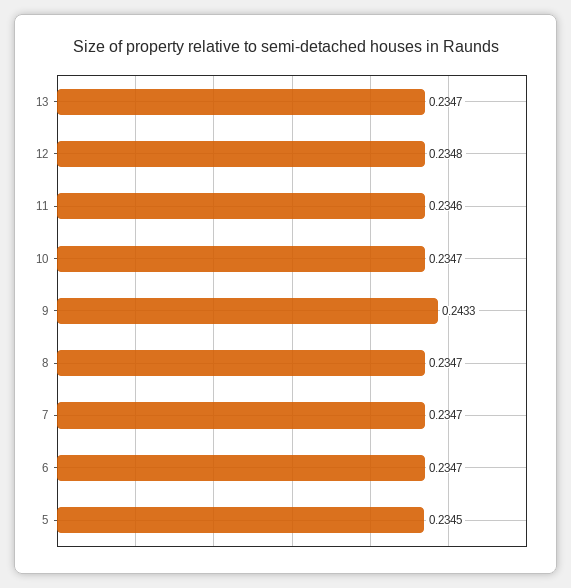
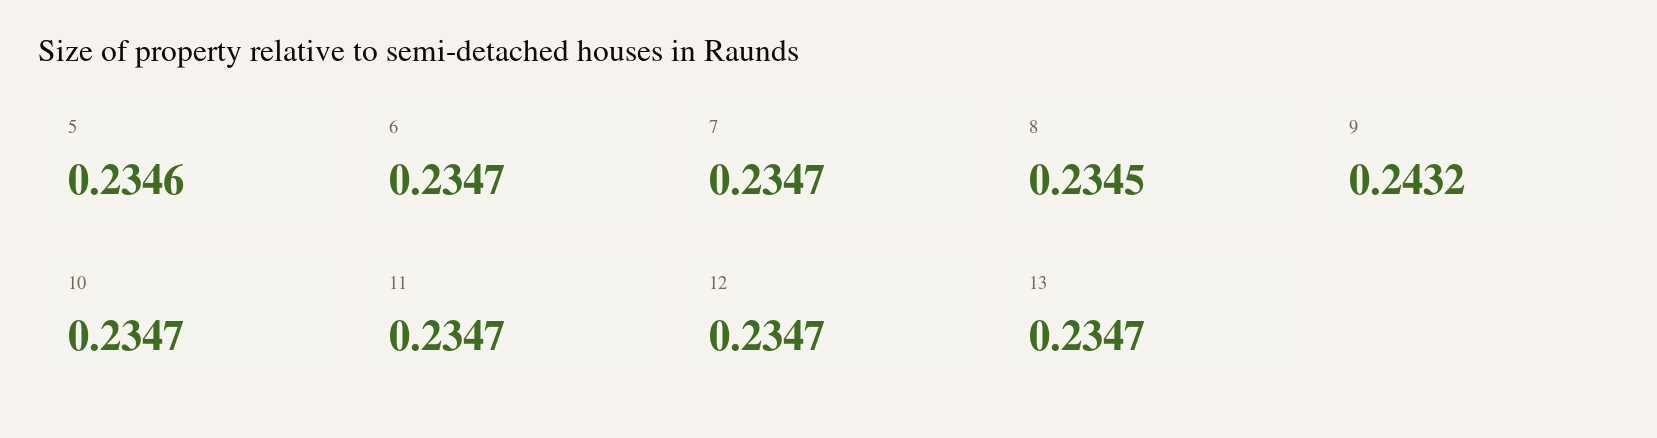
12: 0.2348 -> 0.2347
11: 0.2346 -> 0.2347
9: 0.2433 -> 0.2432
8: 0.2347 -> 0.2345
5: 0.2345 -> 0.2346

